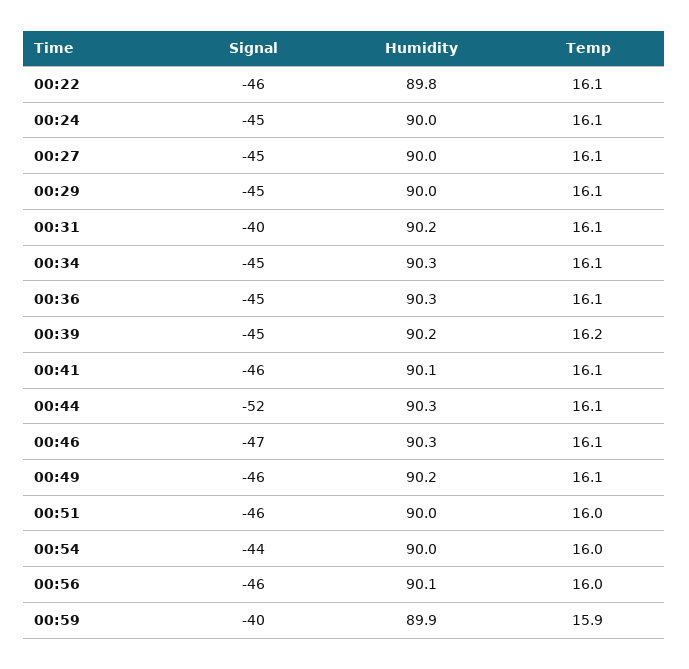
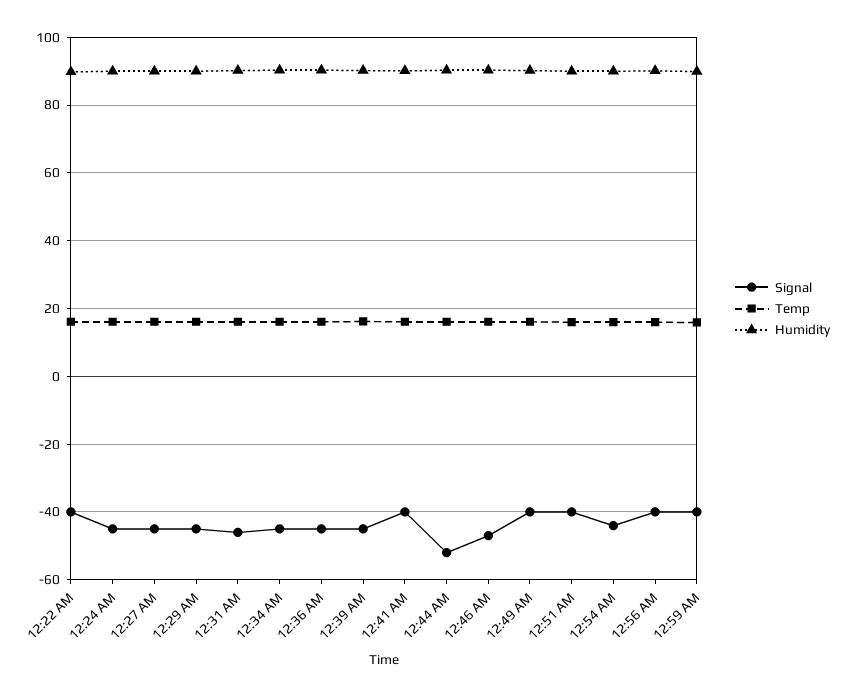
Signal, 00:22: -46 -> -40
Signal, 00:31: -40 -> -46
Signal, 00:41: -46 -> -40
Signal, 00:49: -46 -> -40
Signal, 00:51: -46 -> -40
Signal, 00:56: -46 -> -40

